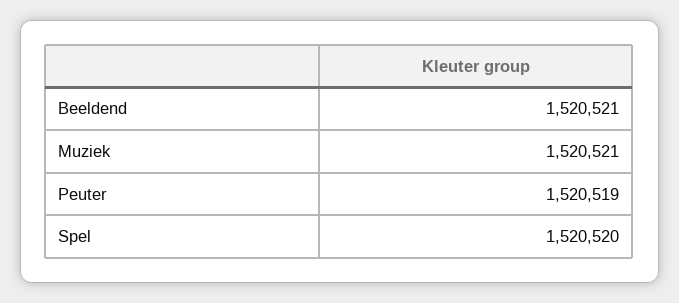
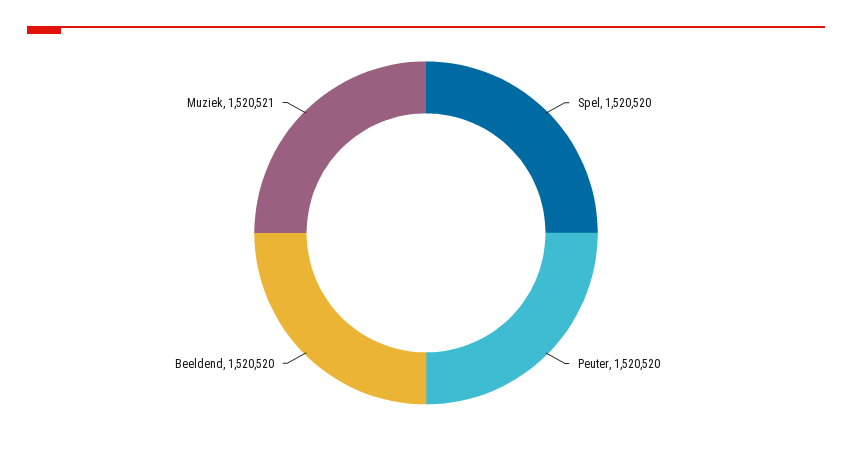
Beeldend: 1520521 -> 1520520
Peuter: 1520519 -> 1520520

